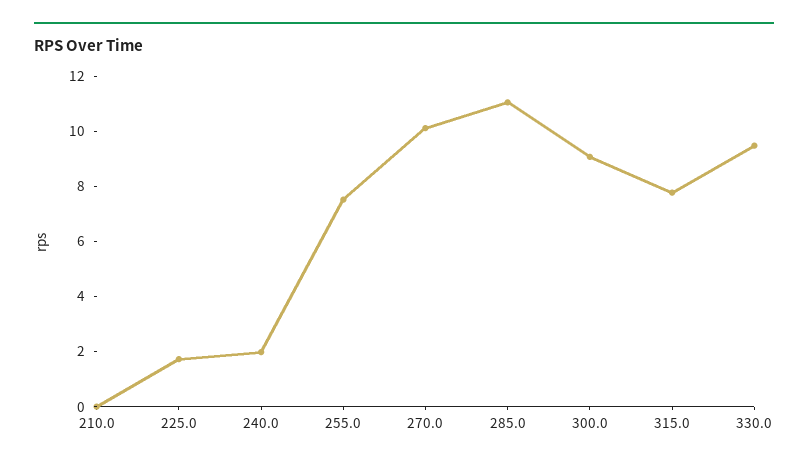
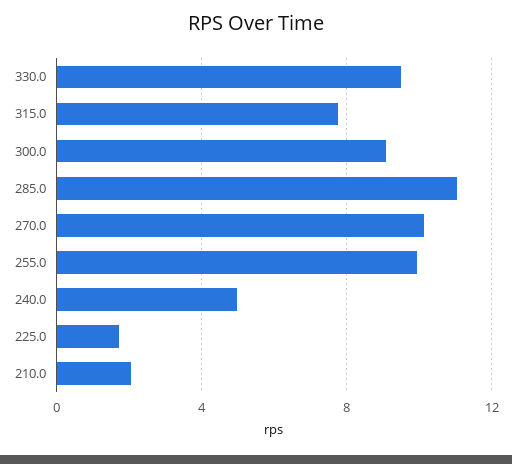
210.0: 0 -> 2
240.0: 2 -> 5
255.0: 7.5 -> 10

